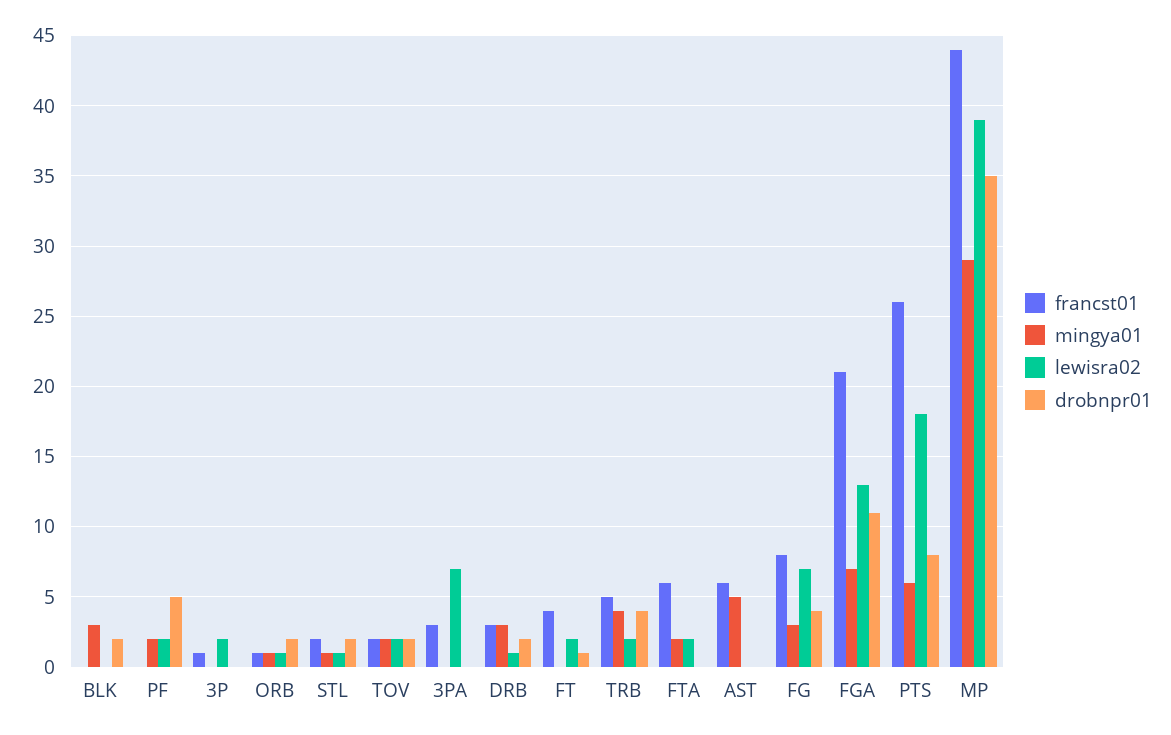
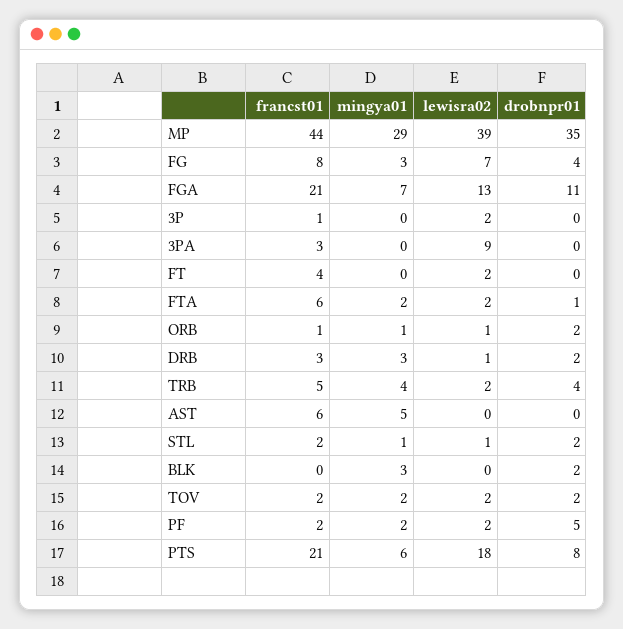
francst01, PF: 0 -> 2
lewisra02, 3PA: 7 -> 9
drobnpr01, FT: 1 -> 0
drobnpr01, FTA: 0 -> 1
francst01, PTS: 26 -> 21

